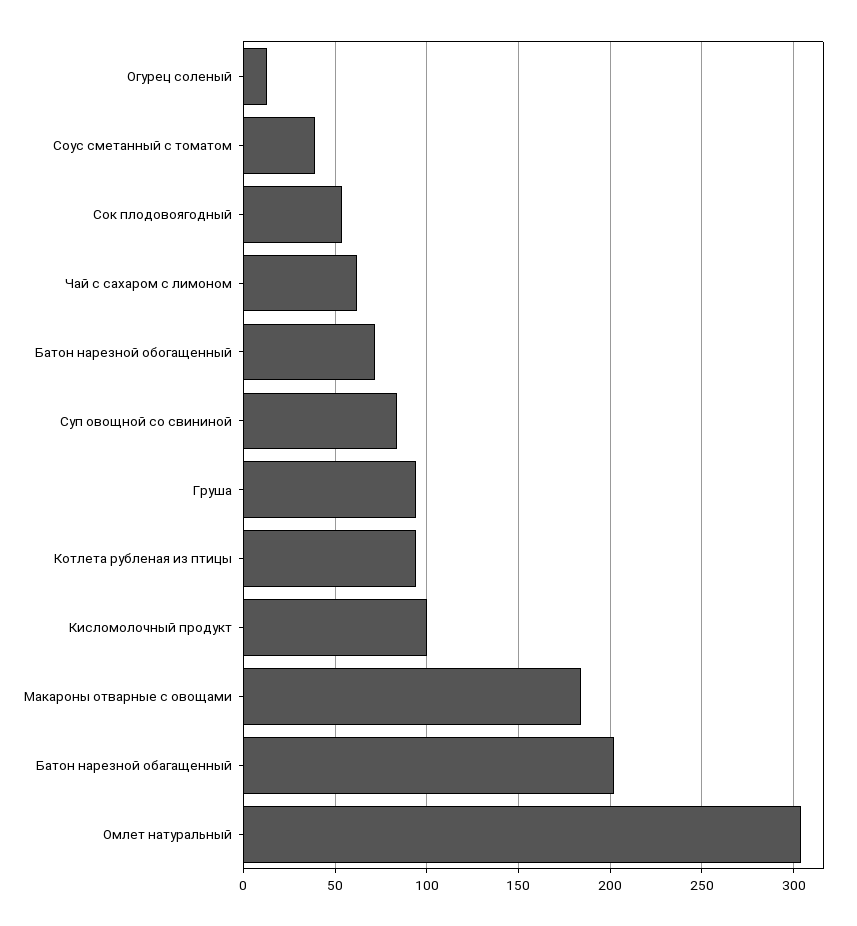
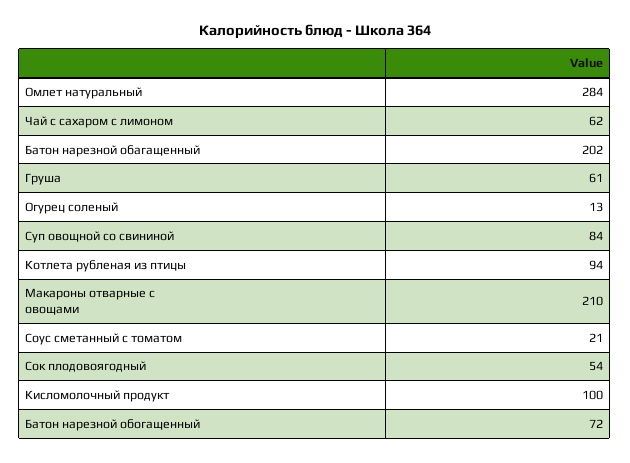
Соус сметанный с томатом: 40 -> 21
Груша: 95 -> 61
Макароны отварные с овощами: 185 -> 210
Омлет натуральный: 305 -> 284

